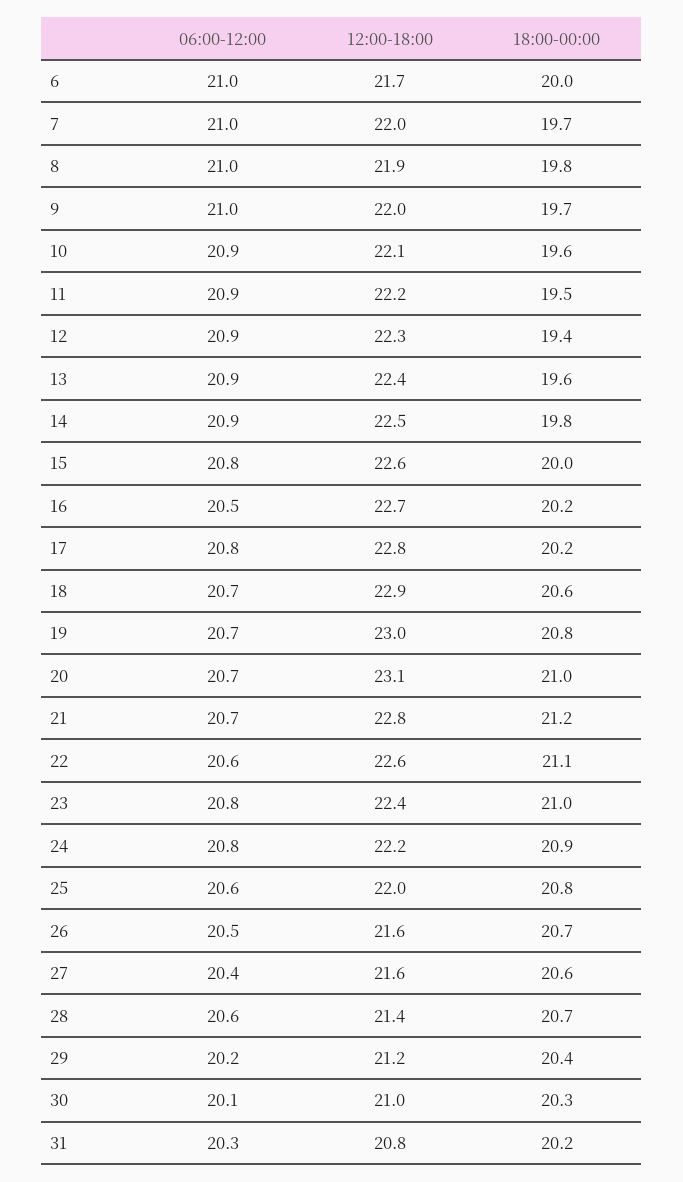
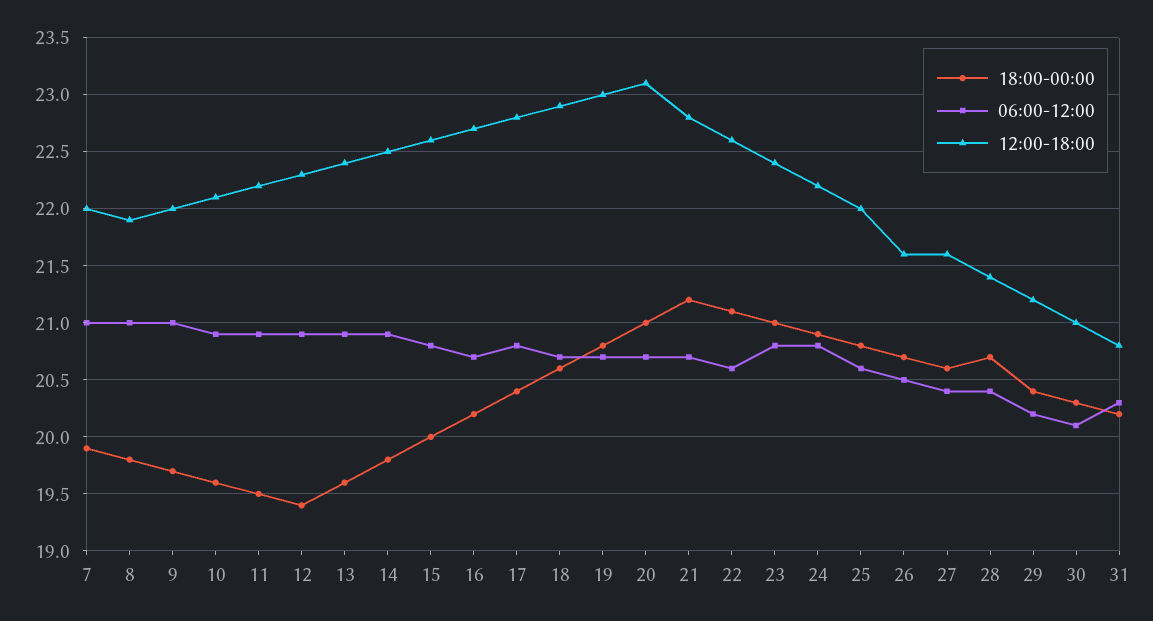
06:00-12:00, 6: 21 -> none
12:00-18:00, 6: 21.7 -> none
18:00-00:00, 6: 20 -> none
18:00-00:00, 7: 19.7 -> 19.9
06:00-12:00, 16: 20.5 -> 20.7
18:00-00:00, 17: 20.2 -> 20.4
06:00-12:00, 28: 20.6 -> 20.4

